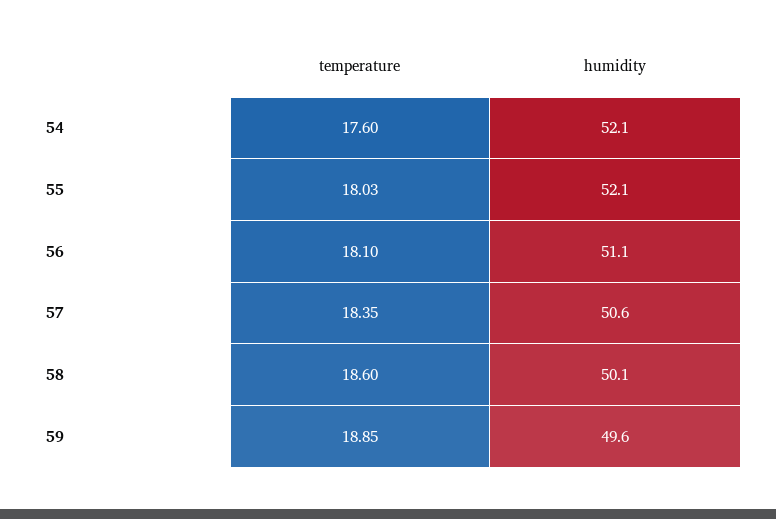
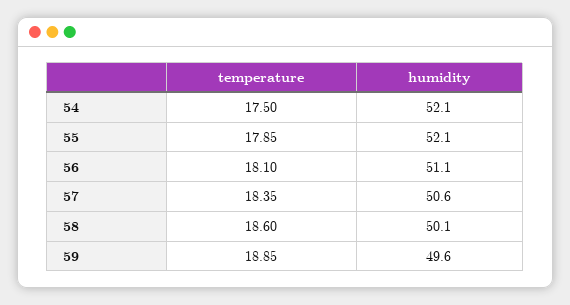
temperature, 54: 17.6 -> 17.5
temperature, 55: 18.03 -> 17.85

